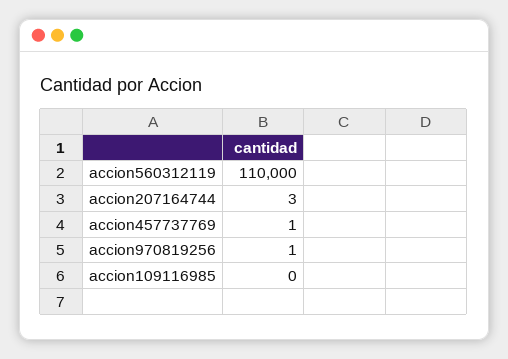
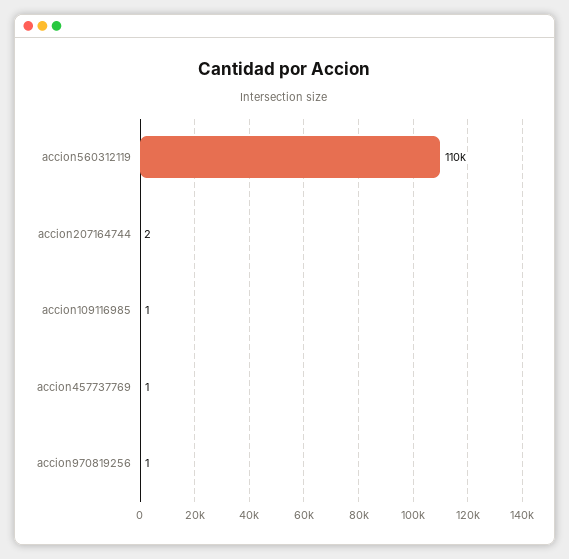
accion207164744: 3 -> 2
accion109116985: 0 -> 1

